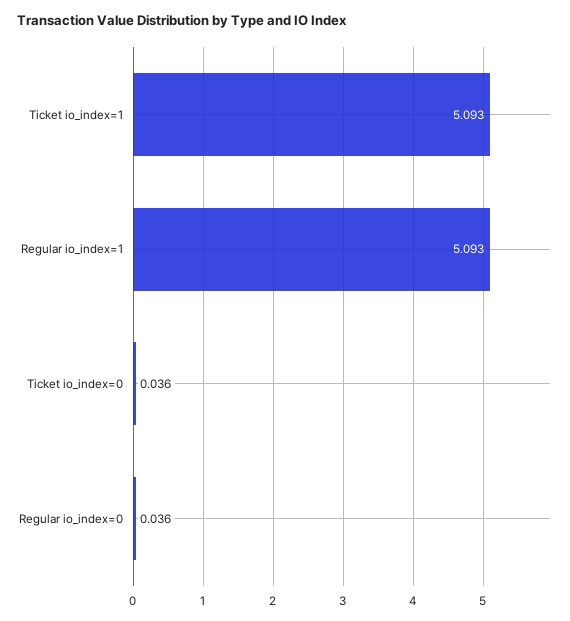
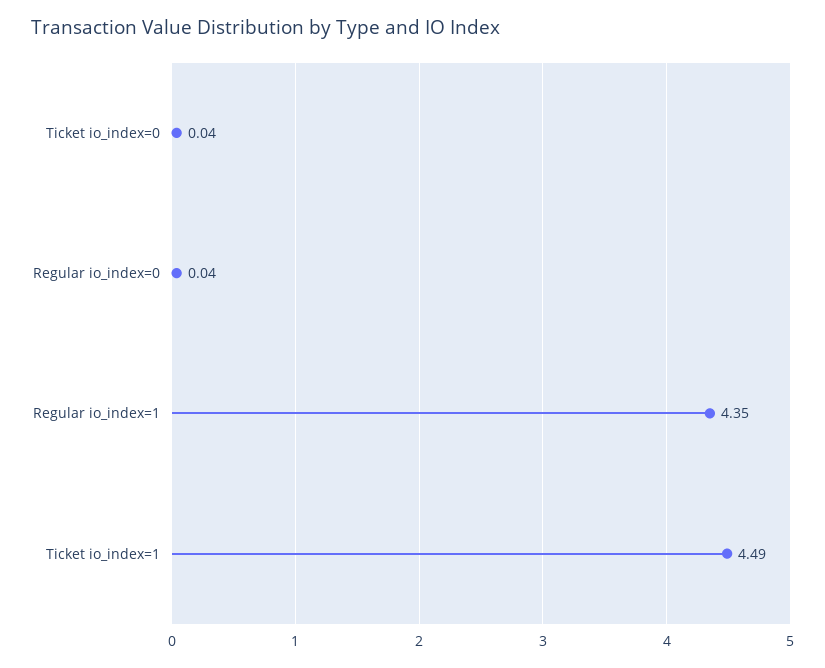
Ticket io_index=1: 5.093 -> 4.49
Regular io_index=1: 5.093 -> 4.35

